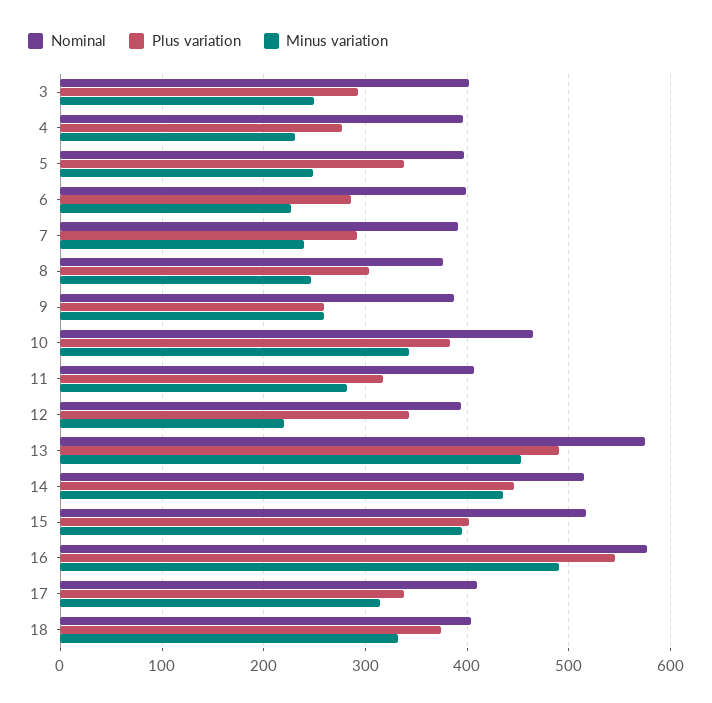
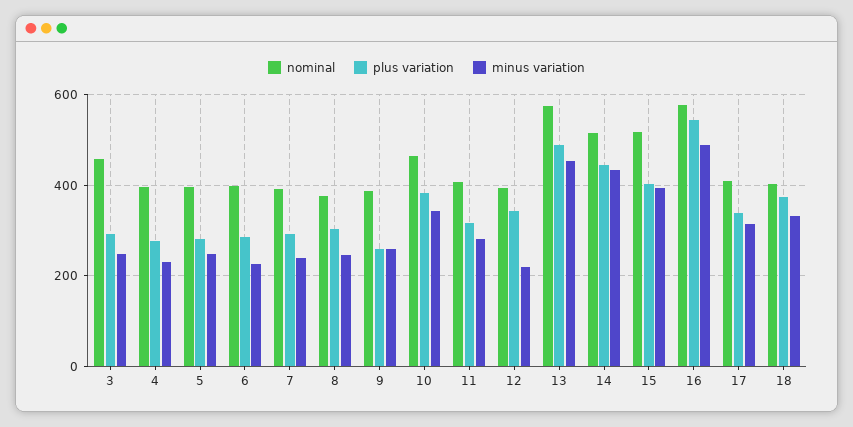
Nominal, 3: 400 -> 460
Plus variation, 5: 340 -> 280

